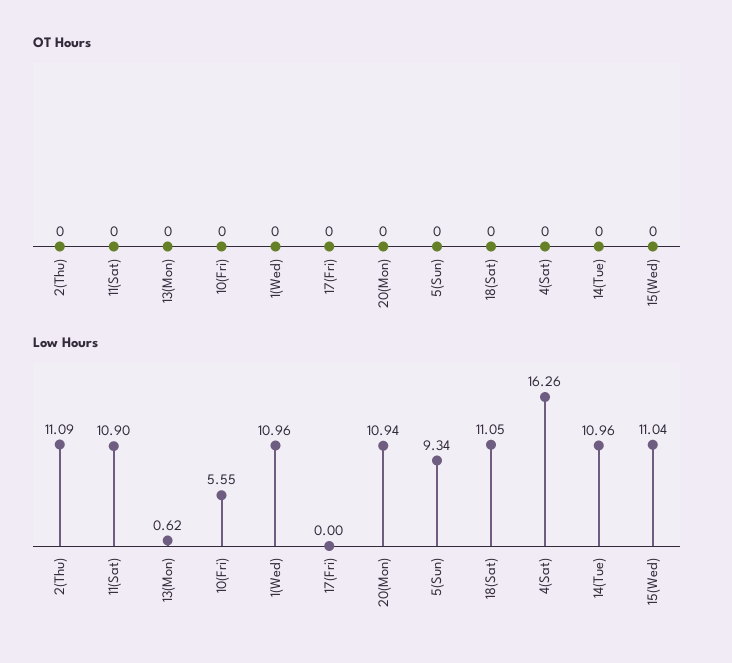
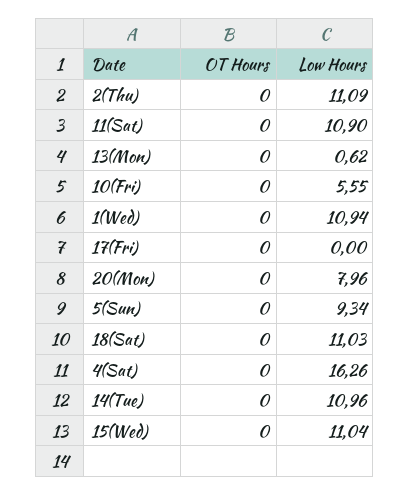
Low Hours, 1(Wed): 10.96 -> 10.94
Low Hours, 20(Mon): 10.94 -> 7.96
Low Hours, 18(Sat): 11.05 -> 11.03

